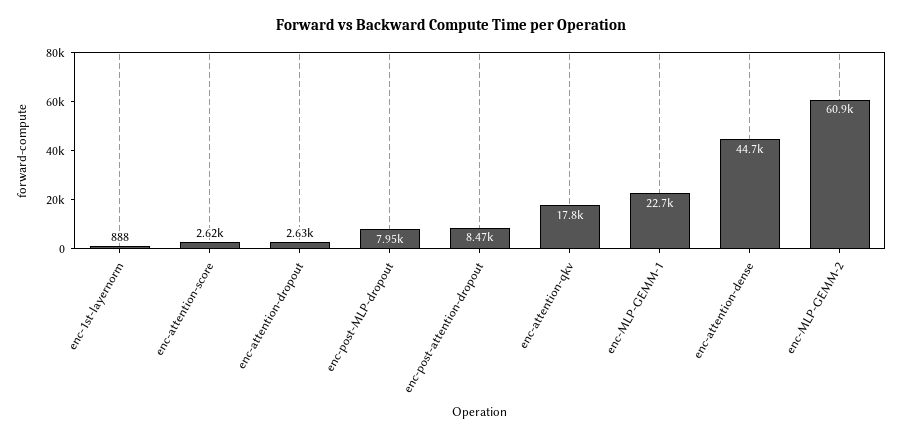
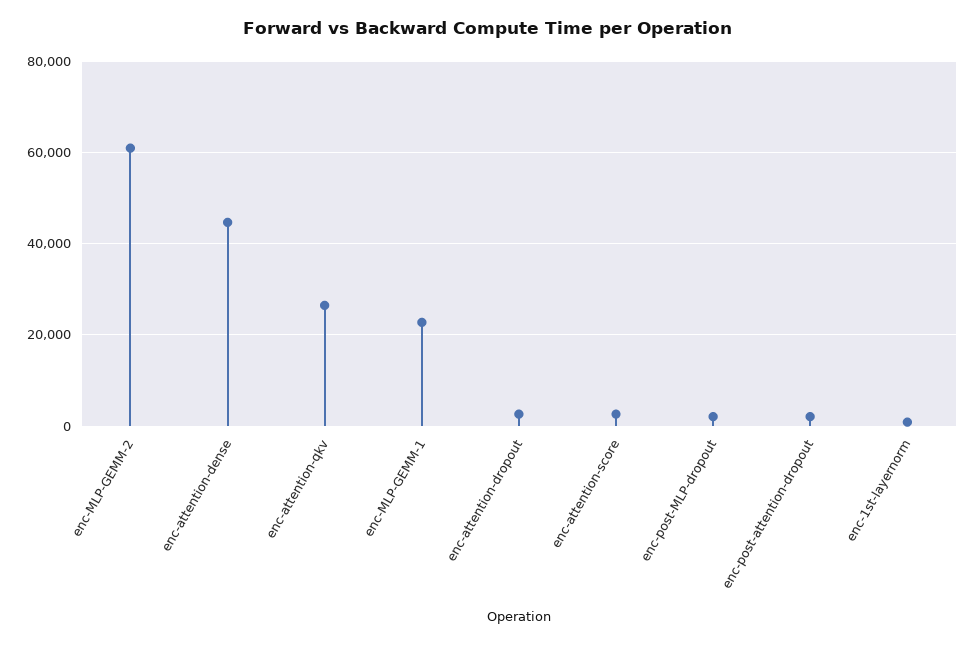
enc-post-MLP-dropout: 7950 -> 2000
enc-post-attention-dropout: 8470 -> 2000
enc-attention-qkv: 17800 -> 26000

